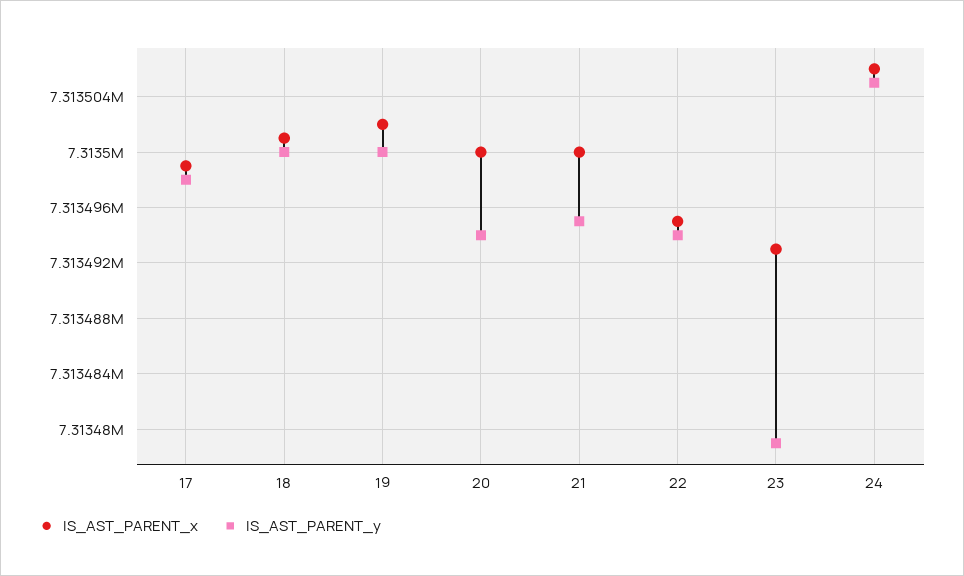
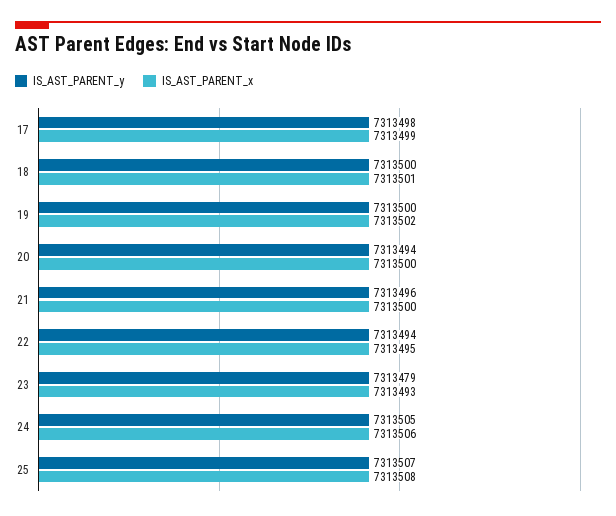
IS_AST_PARENT_y, 21: 7313495 -> 7313496
IS_AST_PARENT_y, 25: none -> 7313507
IS_AST_PARENT_x, 25: none -> 7313508

